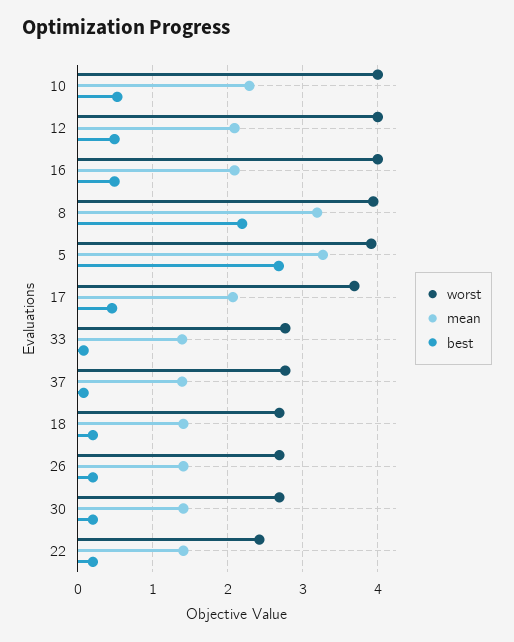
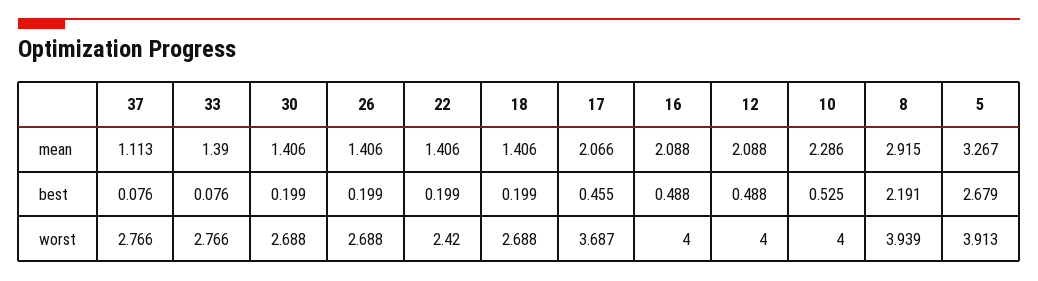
mean, 8: 3.2 -> 2.915
mean, 37: 1.4 -> 1.113

